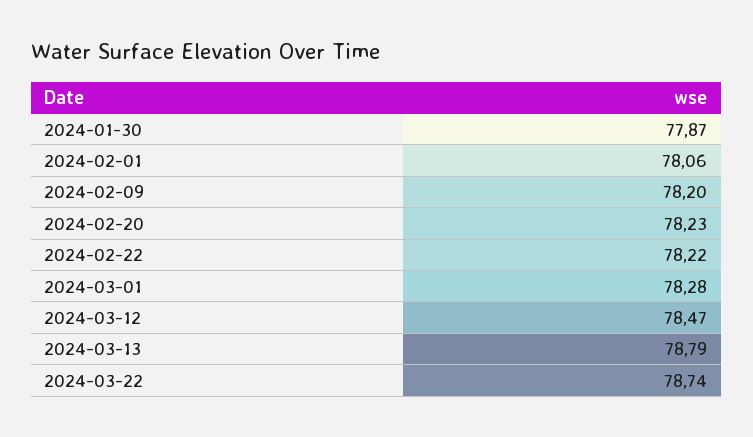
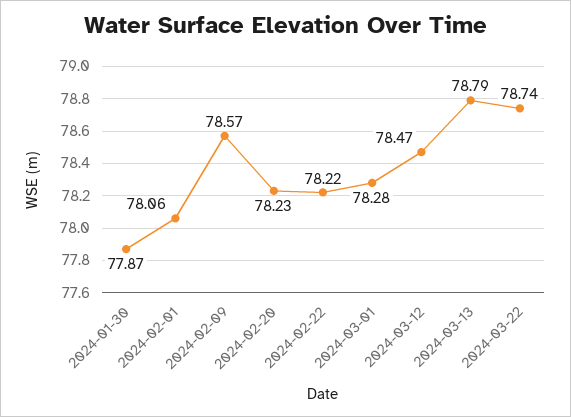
2024-02-09: 78.2 -> 78.57

